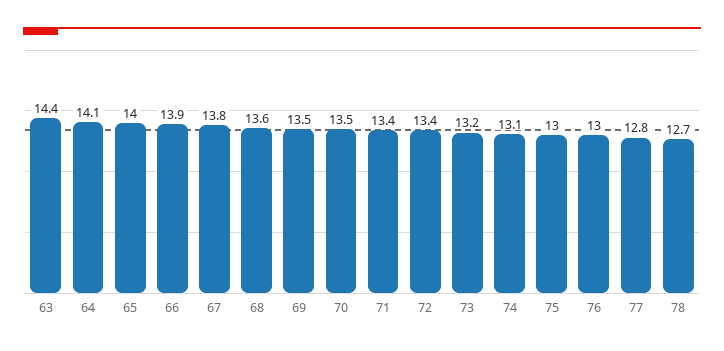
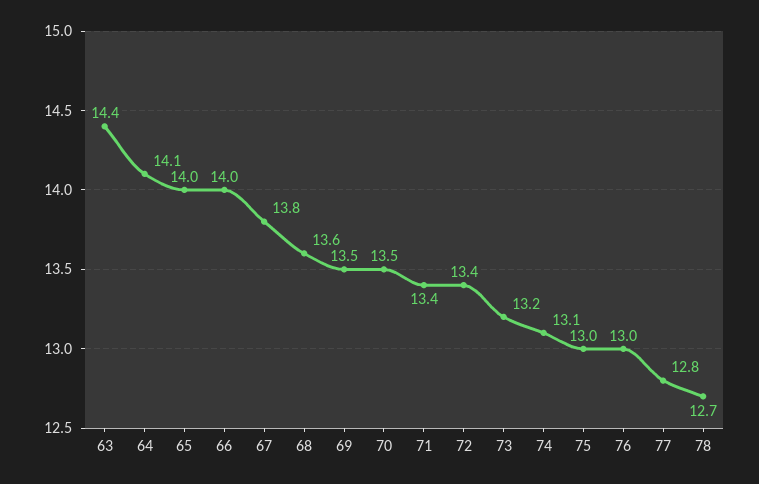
66: 13.9 -> 14

